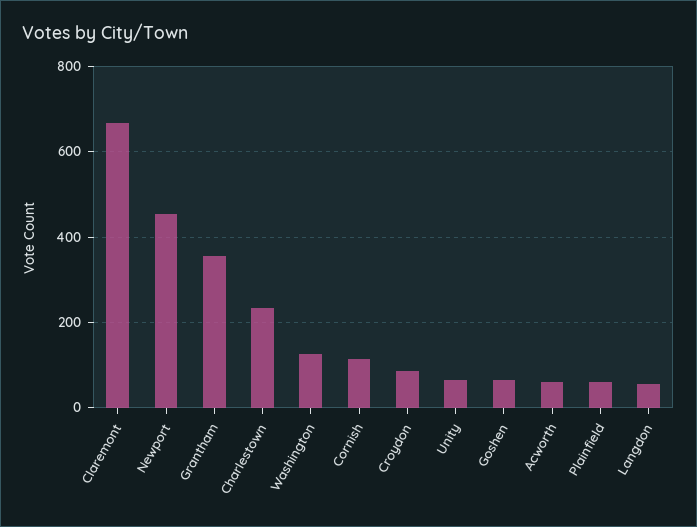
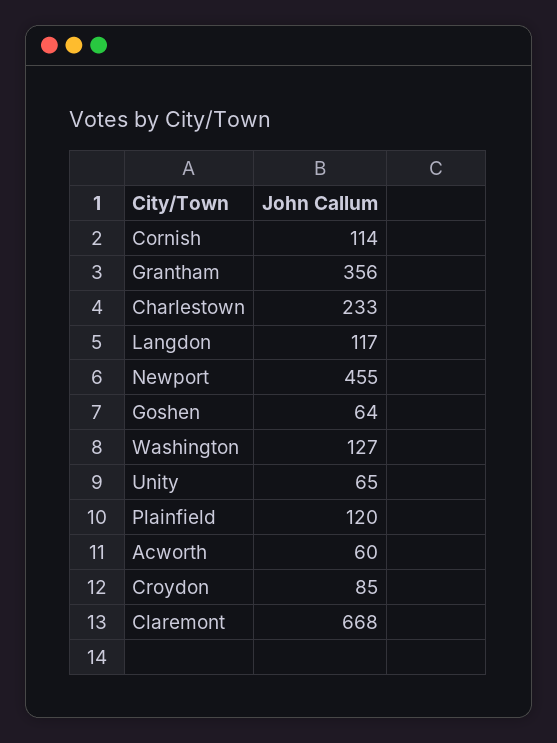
Plainfield: 60 -> 120
Langdon: 60 -> 117

